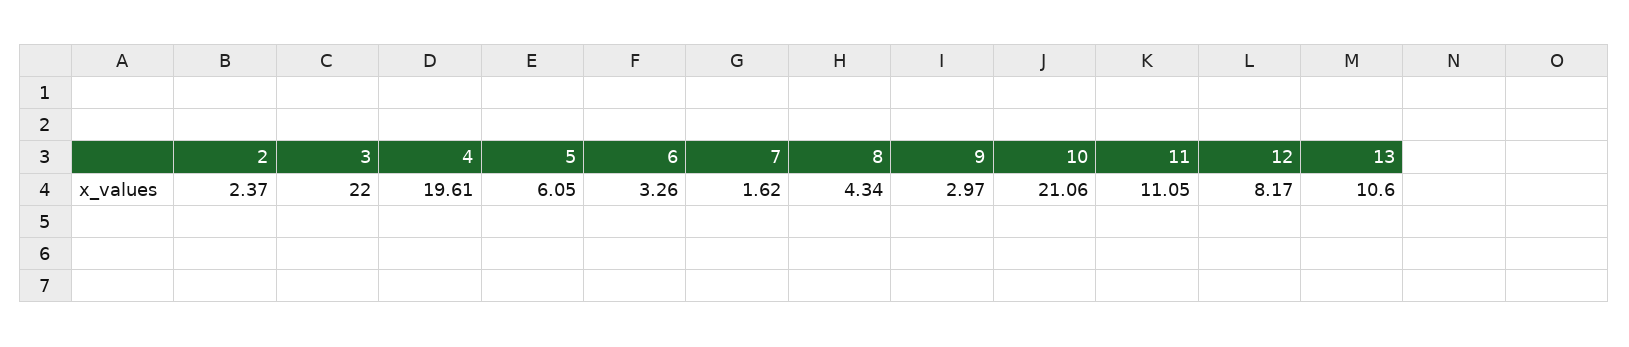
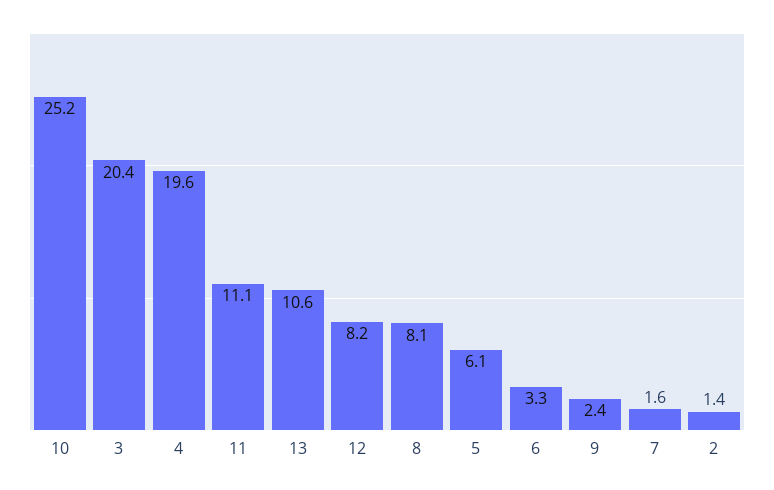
2: 2.37 -> 1.4
3: 22 -> 20.4
8: 4.34 -> 8.1
9: 2.97 -> 2.4
10: 21.06 -> 25.2

